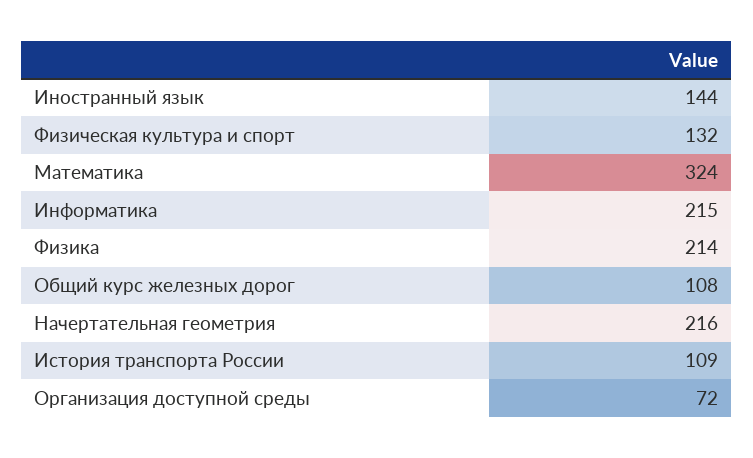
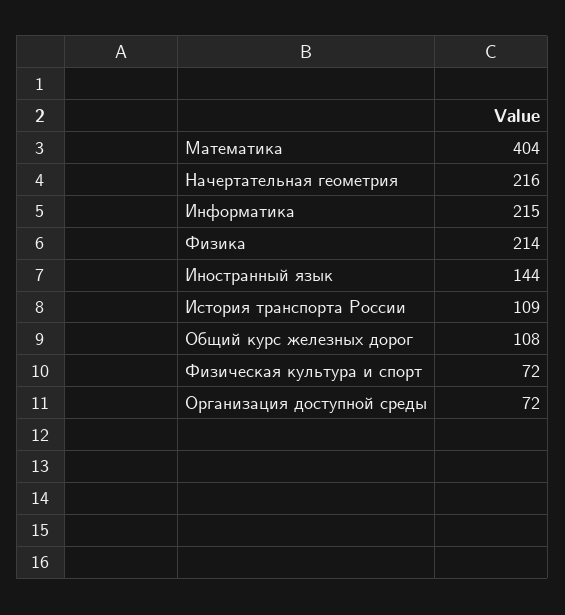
Физическая культура и спорт: 132 -> 72
Математика: 324 -> 404

